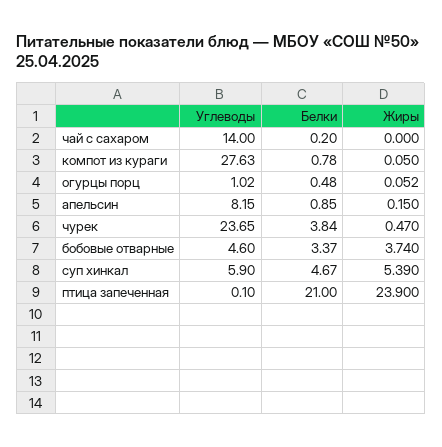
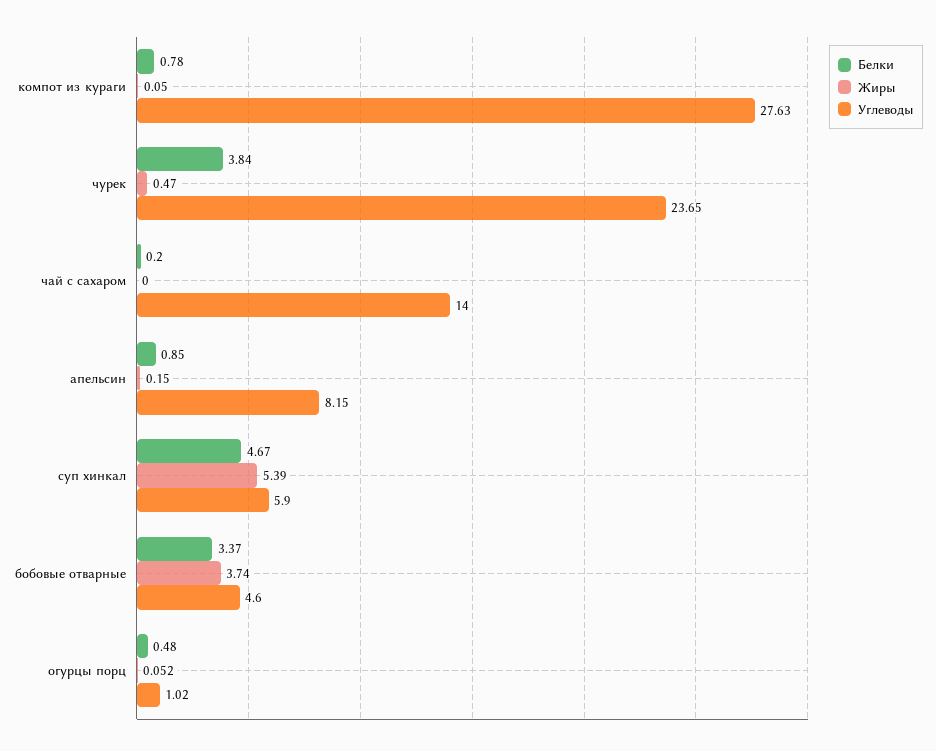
Углеводы, птица запеченная: 0.1 -> none
Белки, птица запеченная: 21 -> none
Жиры, птица запеченная: 23.9 -> none

